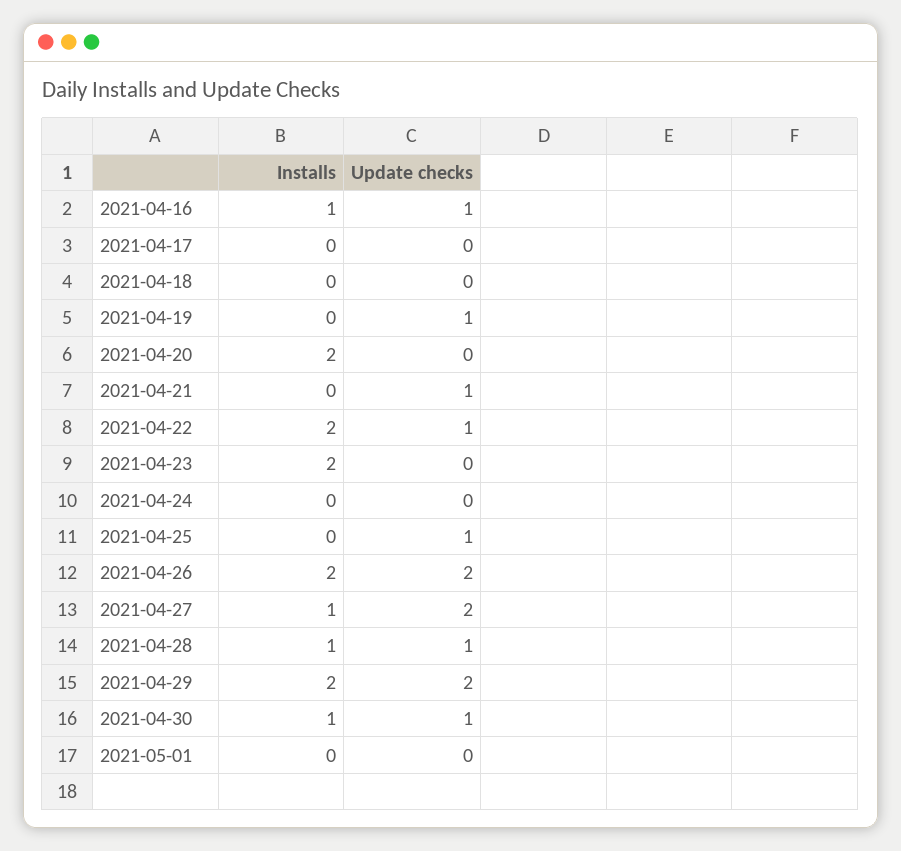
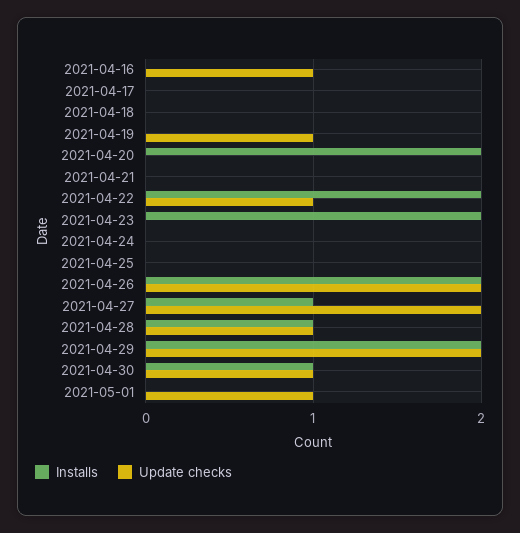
Installs, 2021-04-16: 1 -> 0
Update checks, 2021-04-21: 1 -> 0
Update checks, 2021-04-25: 1 -> 0
Update checks, 2021-05-01: 0 -> 1

